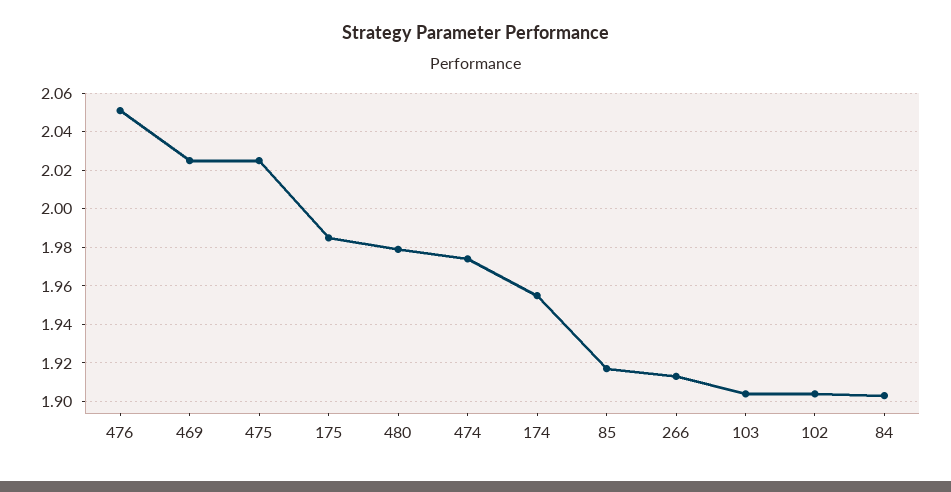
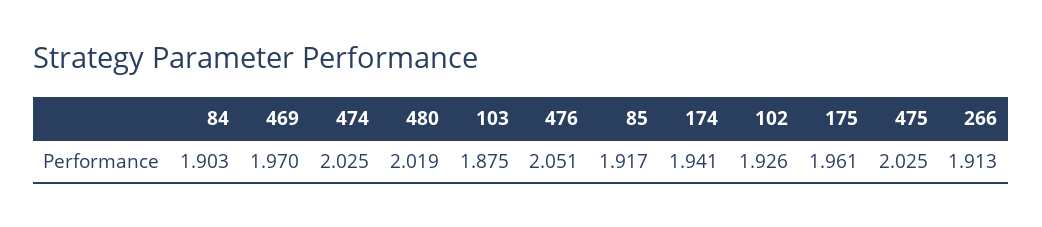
469: 2.025 -> 1.97
175: 1.985 -> 1.961
480: 1.98 -> 2.019
474: 1.975 -> 2.025
174: 1.955 -> 1.941
103: 1.905 -> 1.875
102: 1.905 -> 1.926

